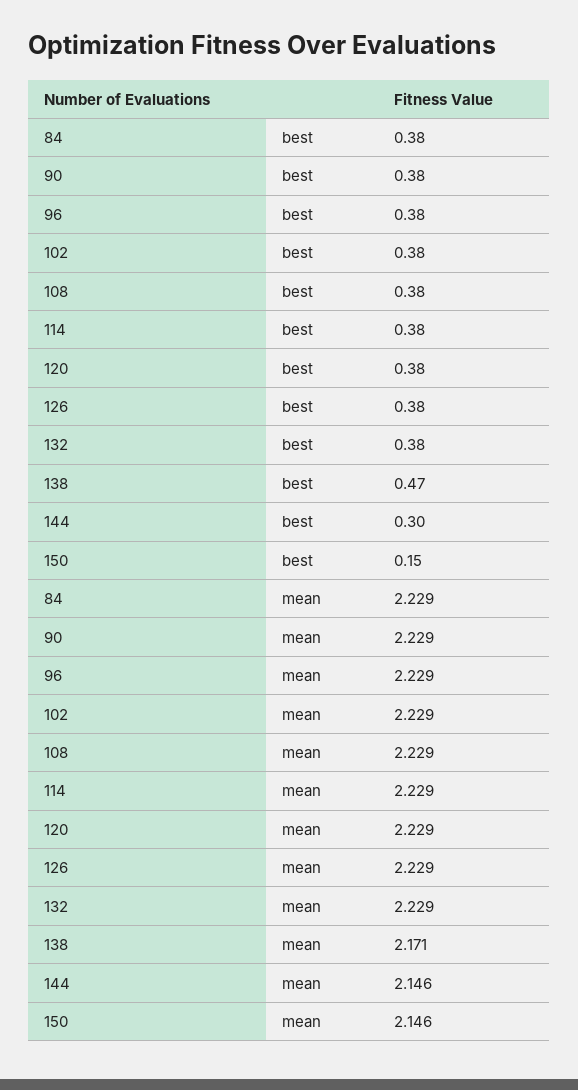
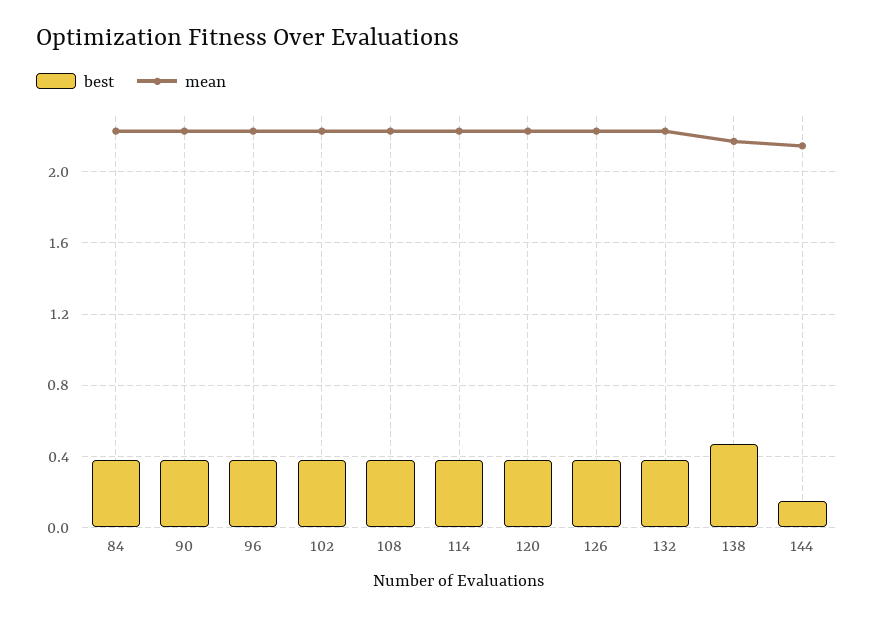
best, 144: 0.3 -> 0.15
best, 150: 0.15 -> none
mean, 150: 2.146 -> none

